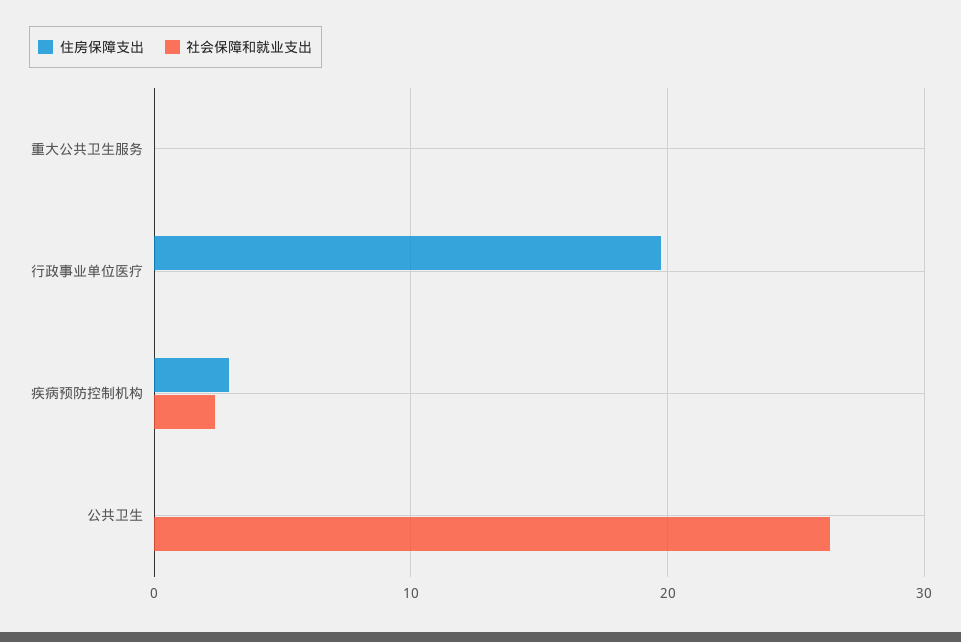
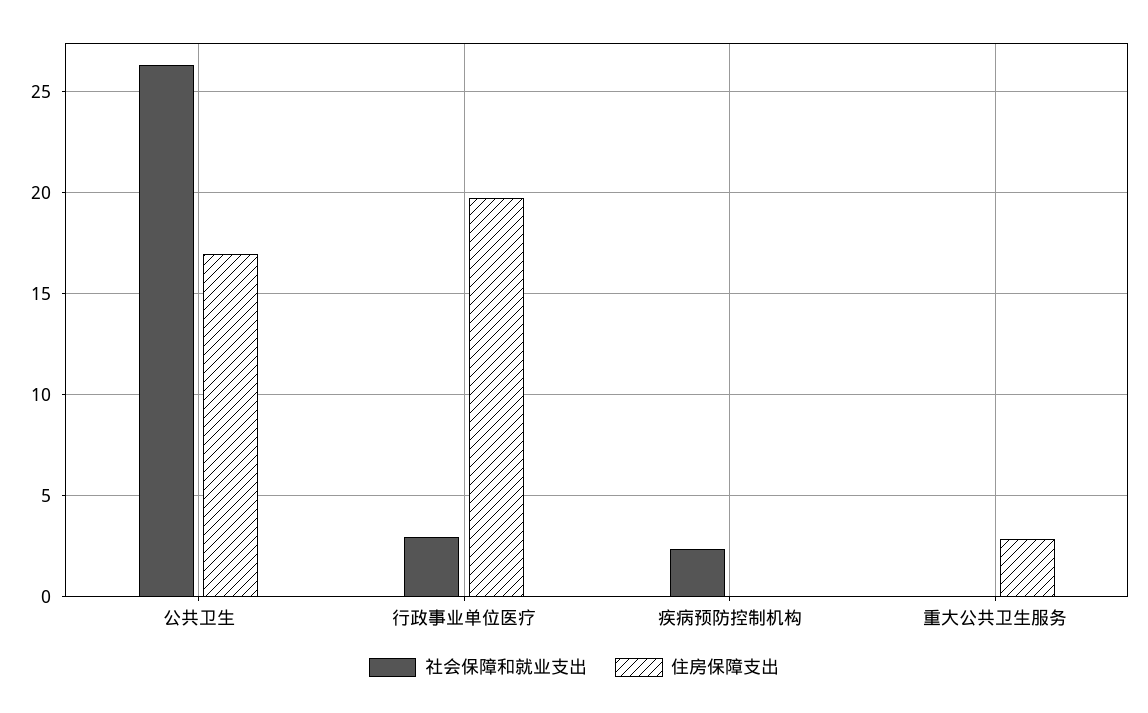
住房保障支出, 重大公共卫生服务: 0 -> 3
社会保障和就业支出, 行政事业单位医疗: 0 -> 3
住房保障支出, 疾病预防控制机构: 3 -> 0
住房保障支出, 公共卫生: 0 -> 17

